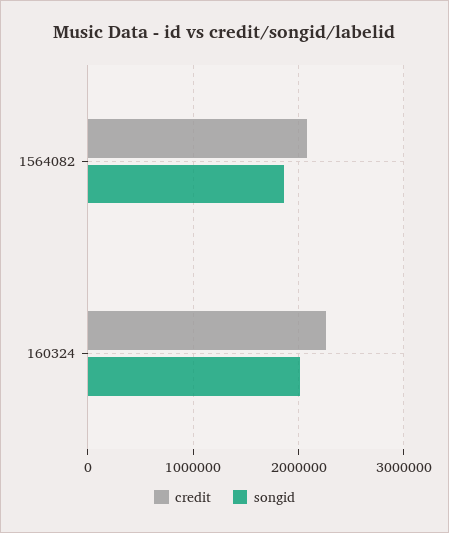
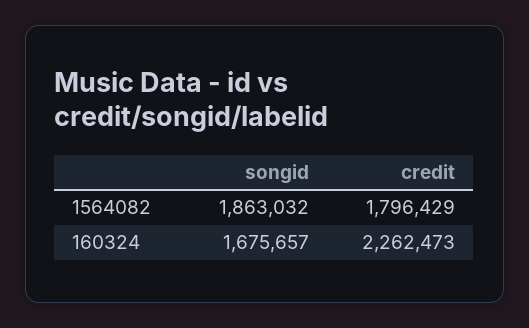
credit, 1564082: 2100000 -> 1796429
songid, 160324: 2000000 -> 1675657

